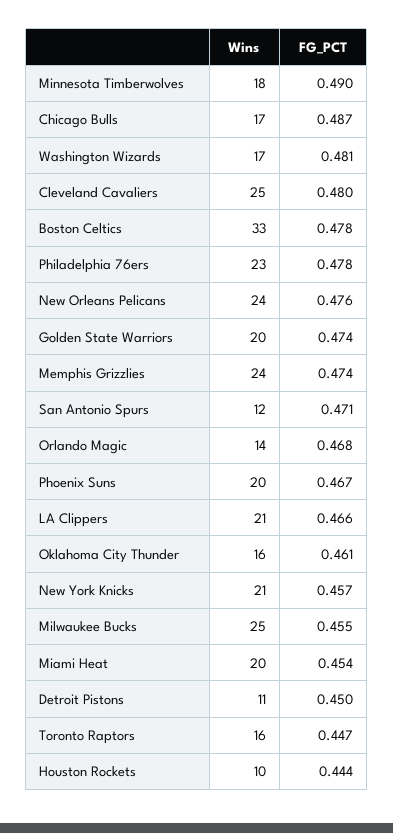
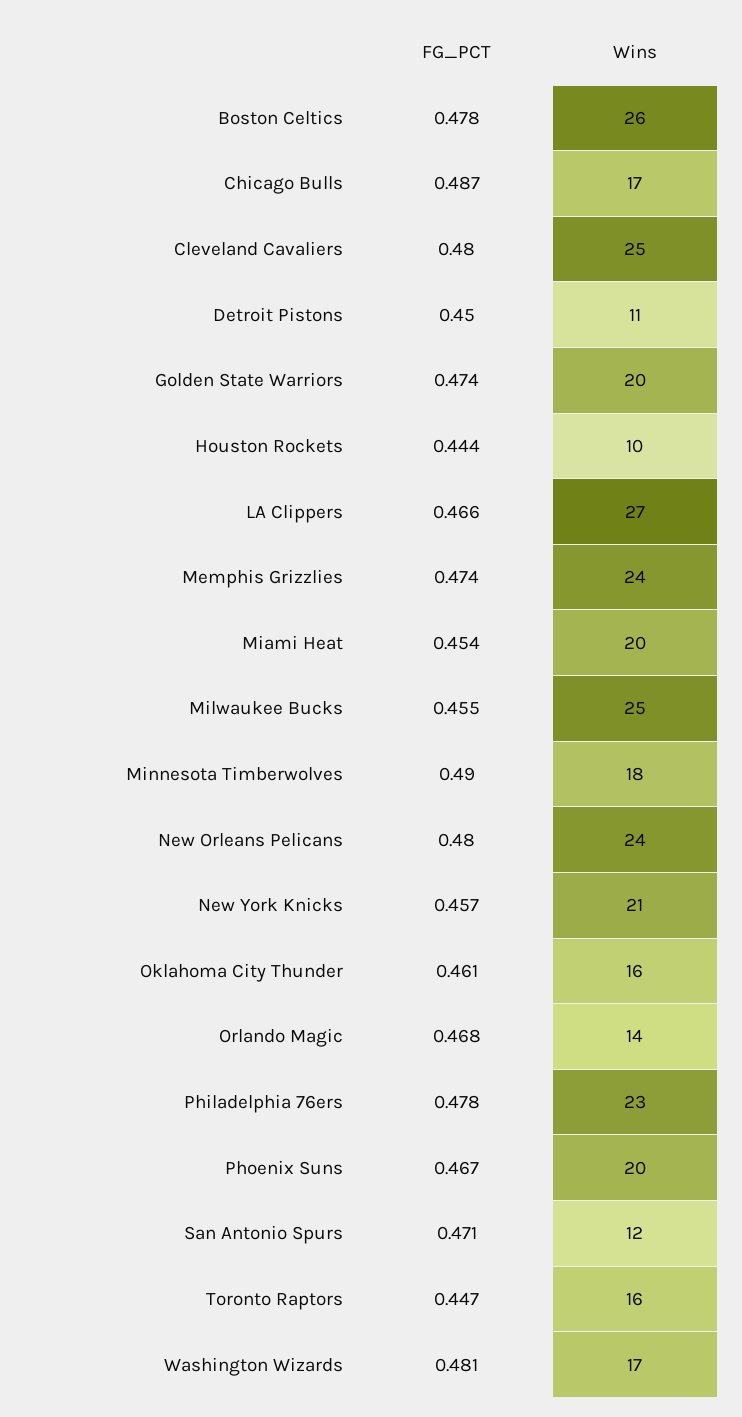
Wins, Boston Celtics: 33 -> 26
FG_PCT, New Orleans Pelicans: 0.476 -> 0.48
Wins, LA Clippers: 21 -> 27

